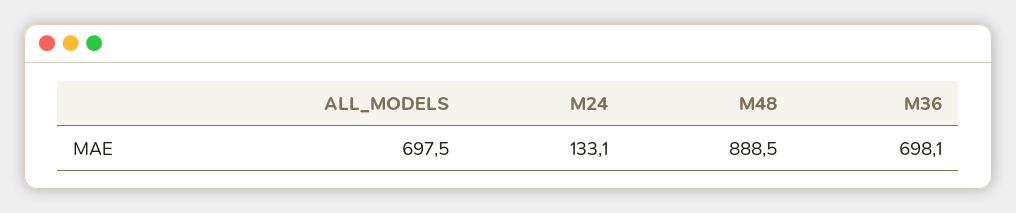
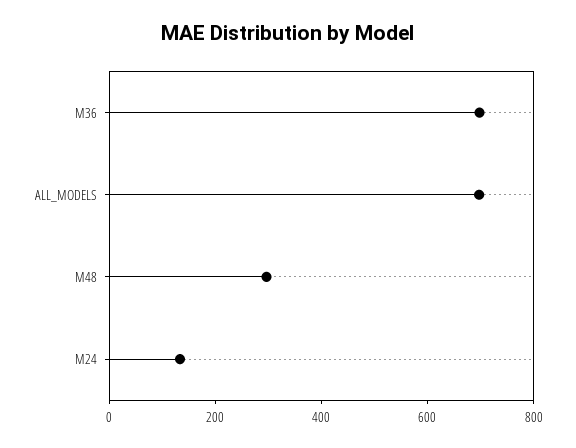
M48: 888.5 -> 300

